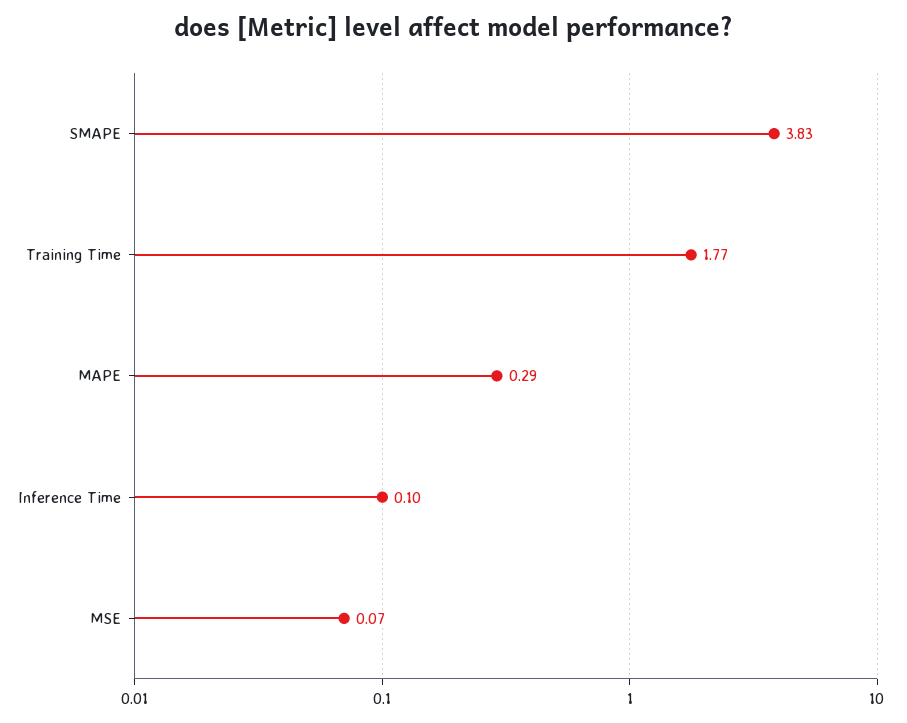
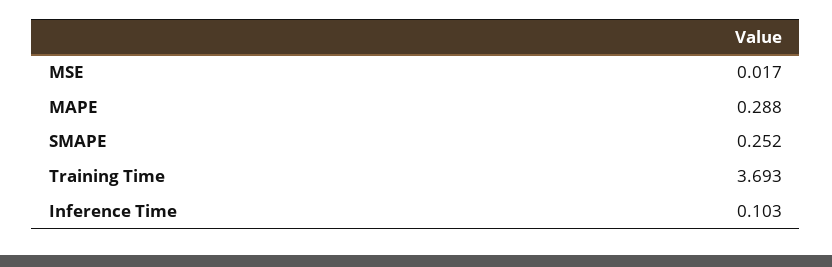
SMAPE: 3.83 -> 0.252
Training Time: 1.77 -> 3.693
MSE: 0.07 -> 0.017

